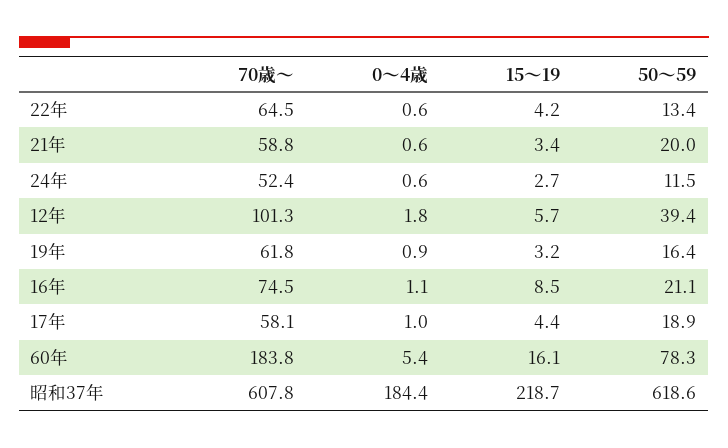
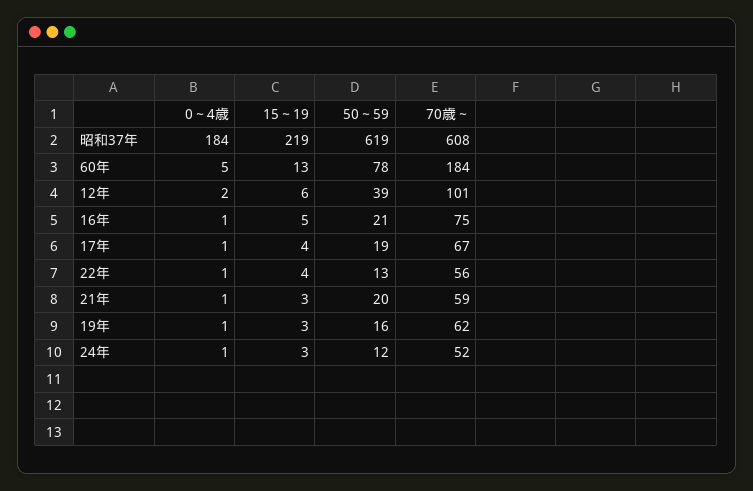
70歳～, 22年: 64.5 -> 56
15～19, 16年: 8.5 -> 5
70歳～, 17年: 58.1 -> 67
15～19, 60年: 16.1 -> 13

